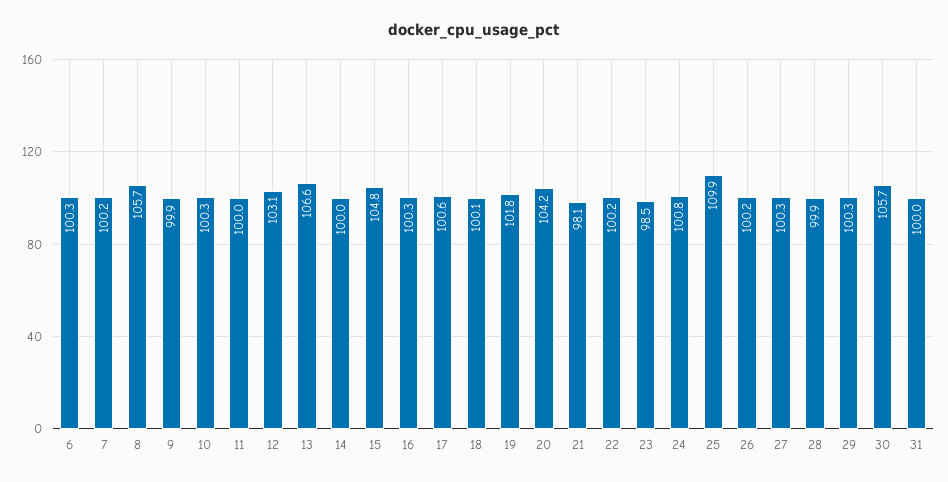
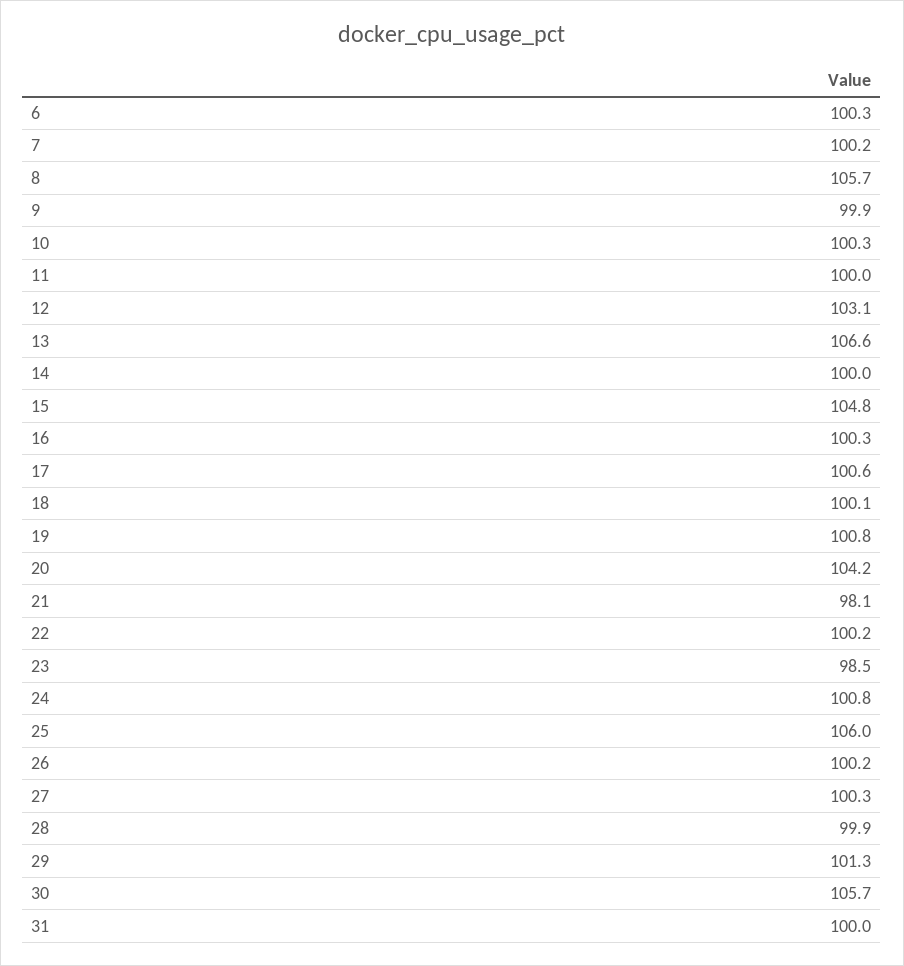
19: 101.8 -> 100.8
25: 109.9 -> 106
29: 100.3 -> 101.3

